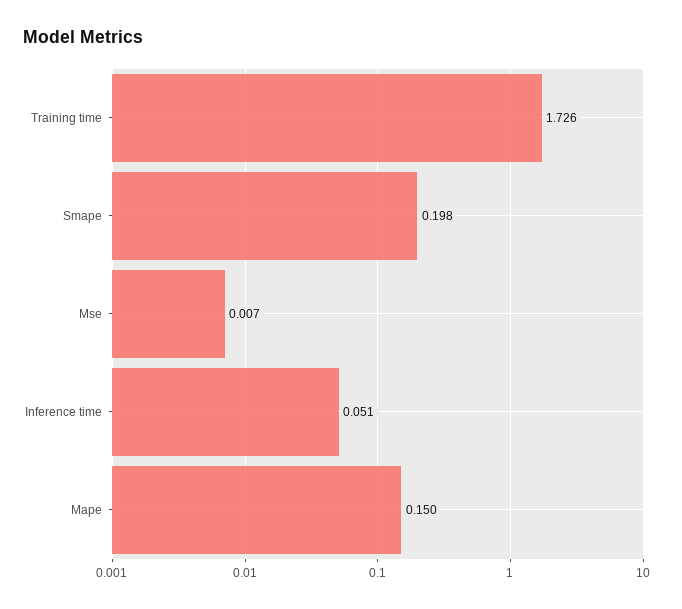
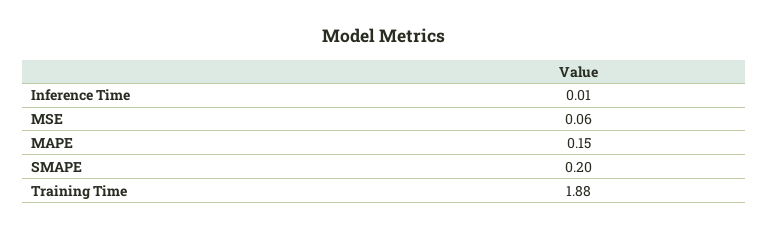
Training time: 1.726 -> 1.88
Mse: 0.007 -> 0.06
Inference time: 0.051 -> 0.01

